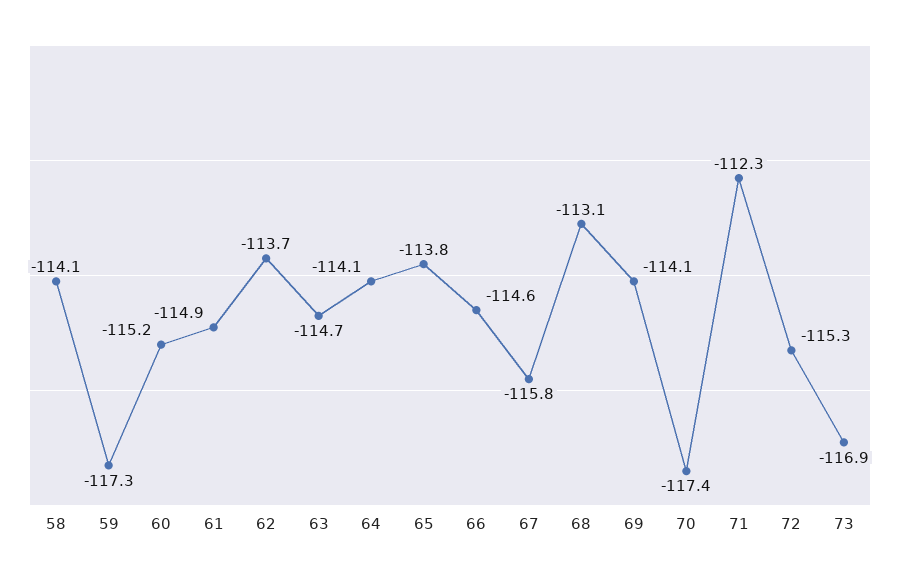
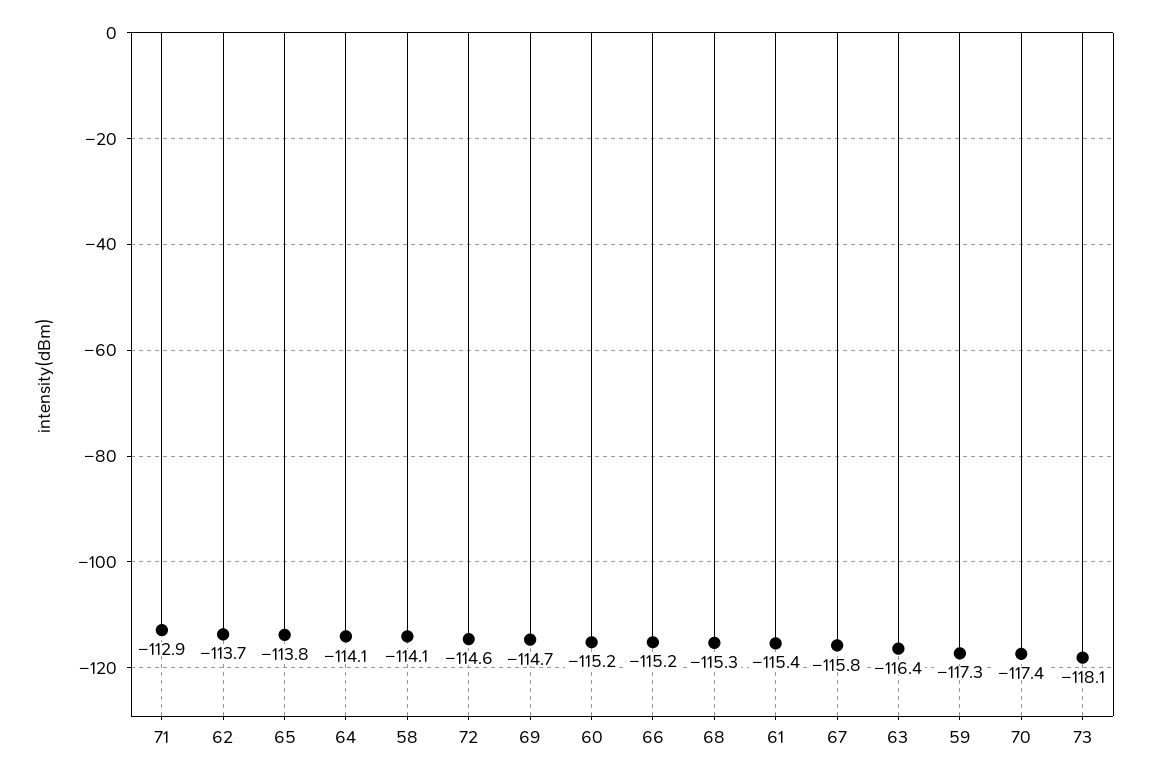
61: -114.9 -> -115.4
63: -114.7 -> -116.4
66: -114.6 -> -115.2
68: -113.1 -> -115.3
69: -114.1 -> -114.7
71: -112.3 -> -112.9
72: -115.3 -> -114.6
73: -116.9 -> -118.1

